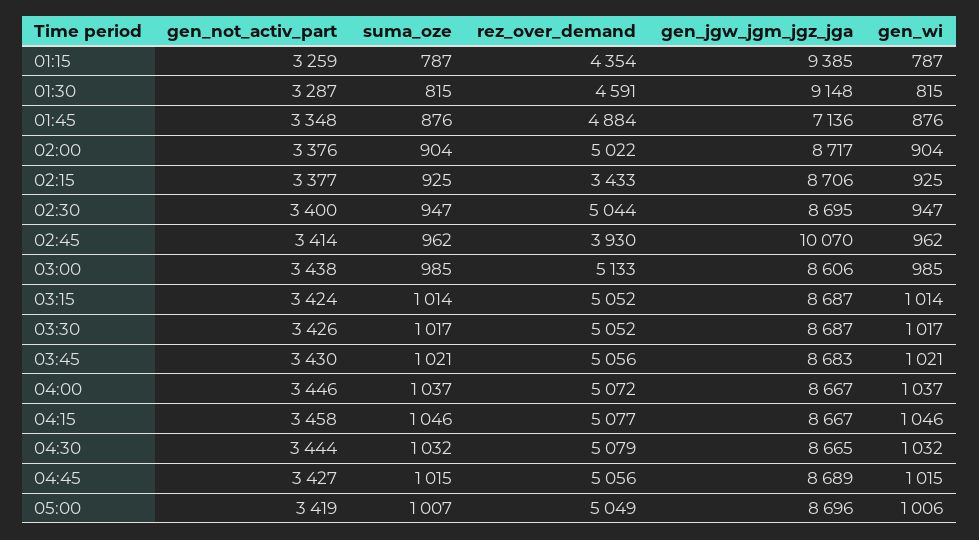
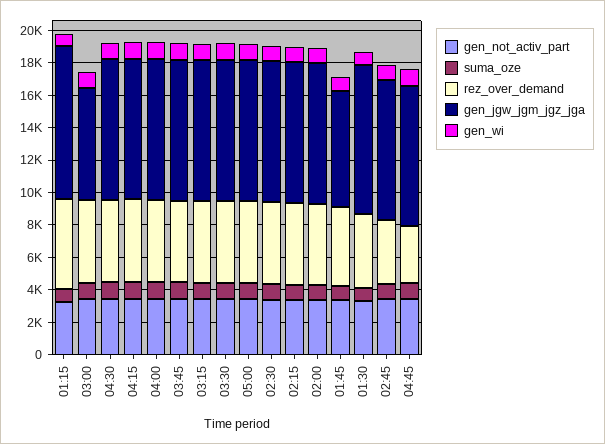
rez_over_demand, 01:15: 4354 -> 5500
rez_over_demand, 02:15: 3433 -> 5000
gen_jgw_jgm_jgz_jga, 02:45: 10070 -> 8500
gen_jgw_jgm_jgz_jga, 03:00: 8606 -> 7000
rez_over_demand, 04:45: 5056 -> 3500

